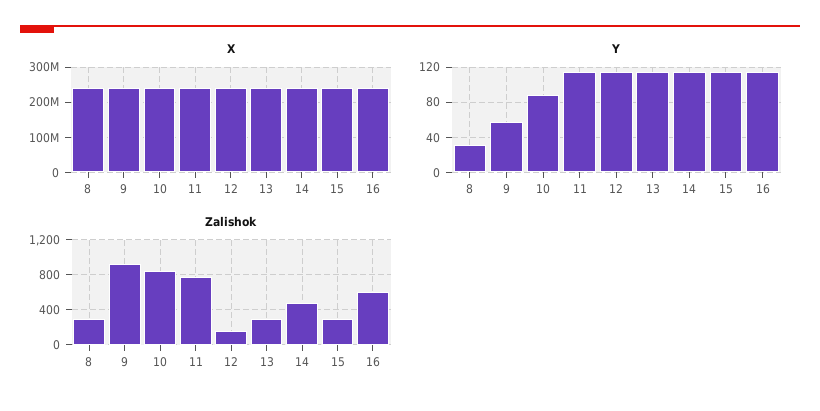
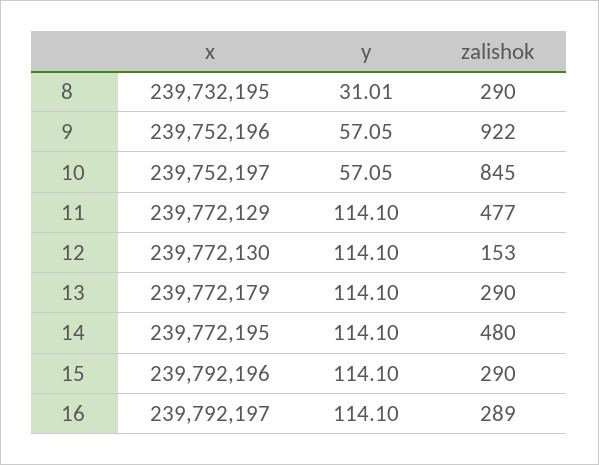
Y, 10: 90 -> 57.05
Zalishok, 11: 800 -> 477
Zalishok, 16: 600 -> 289

